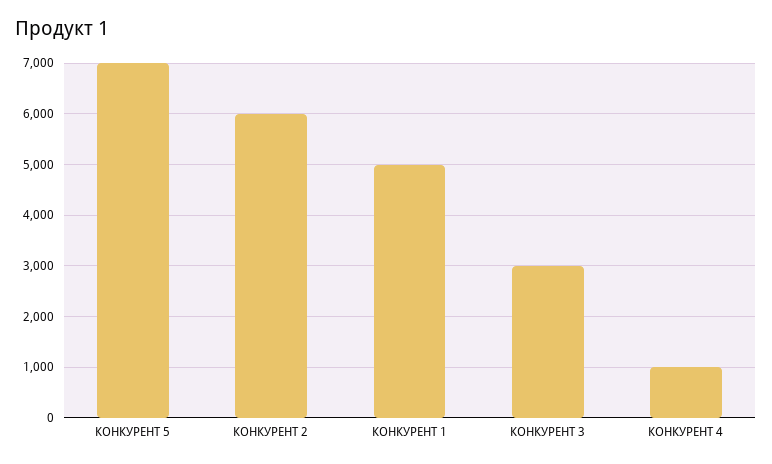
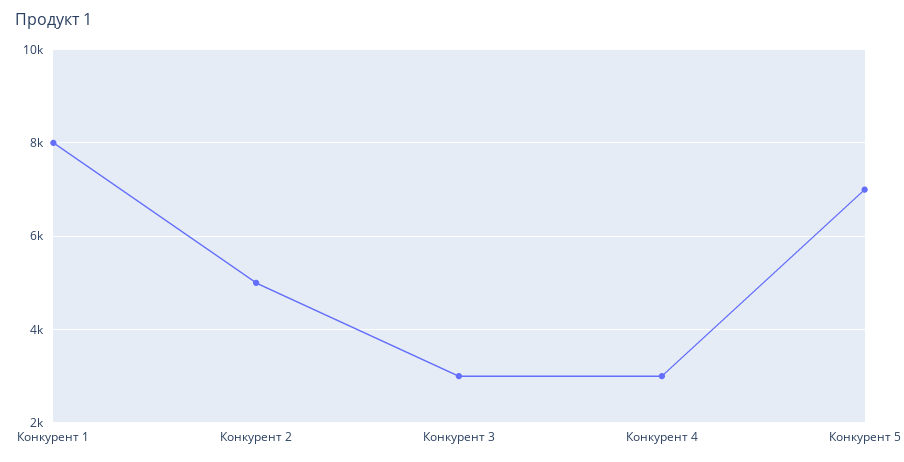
КОНКУРЕНТ 2: 6000 -> 5000
КОНКУРЕНТ 1: 5000 -> 8000
КОНКУРЕНТ 4: 1000 -> 3000

